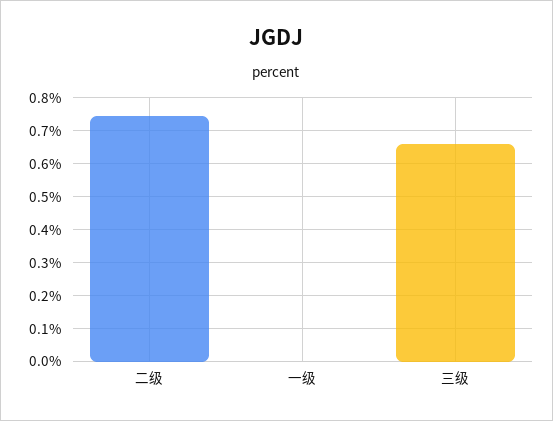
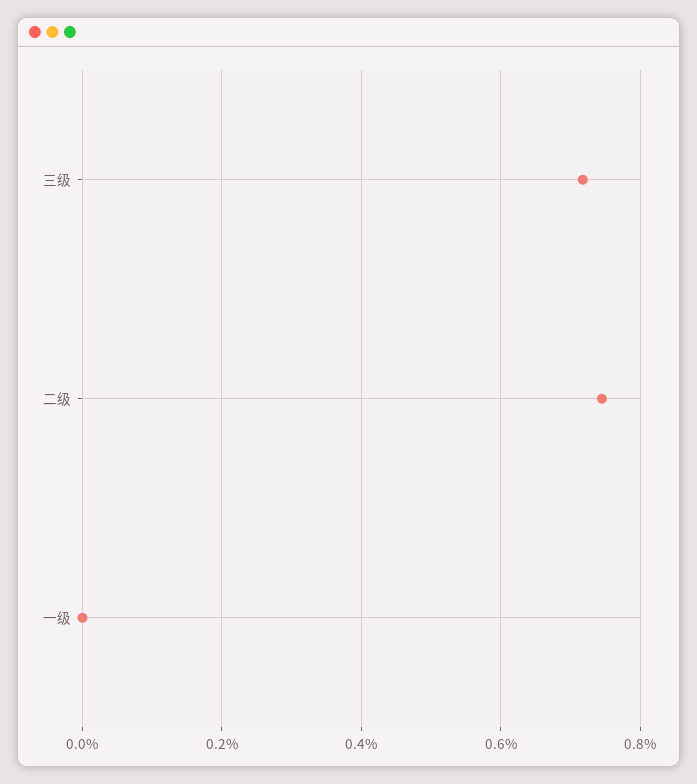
三级: 0.66 -> 0.72

